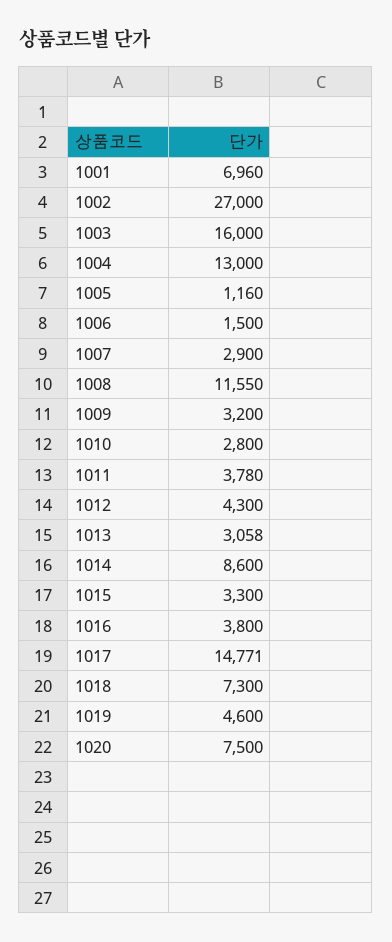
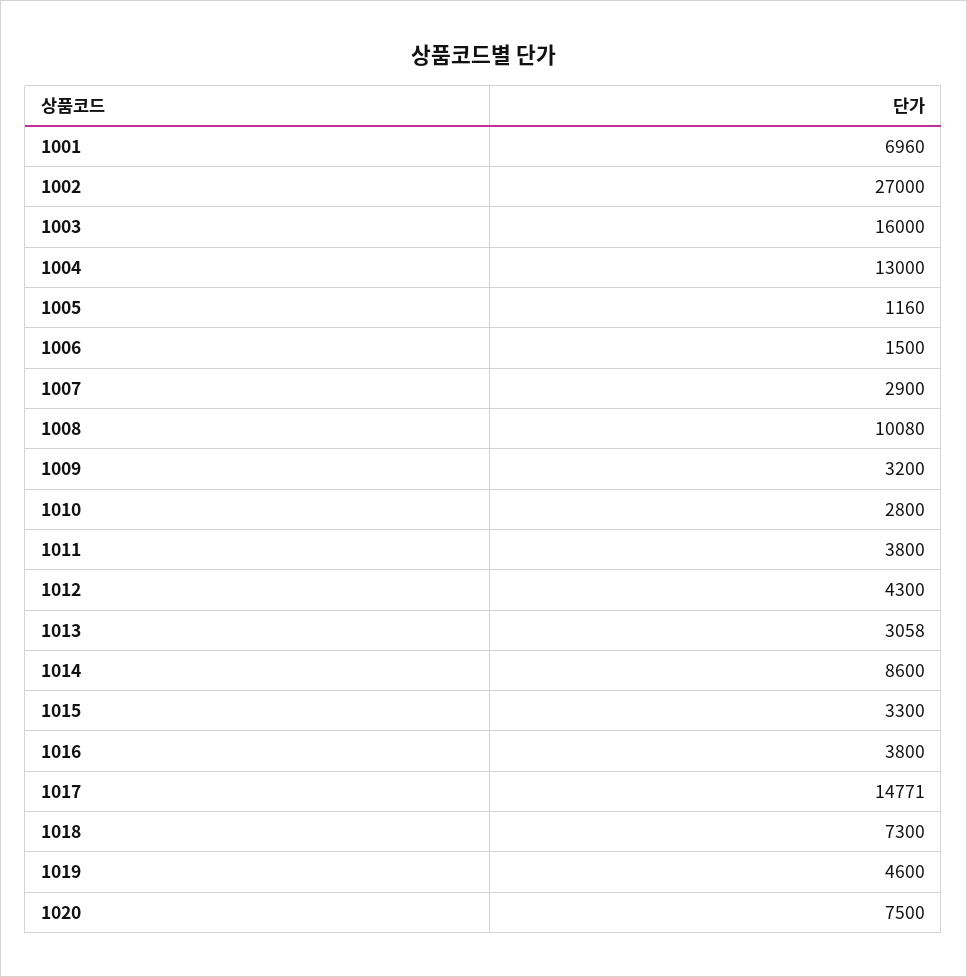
1008: 11550 -> 10080
1011: 3780 -> 3800

